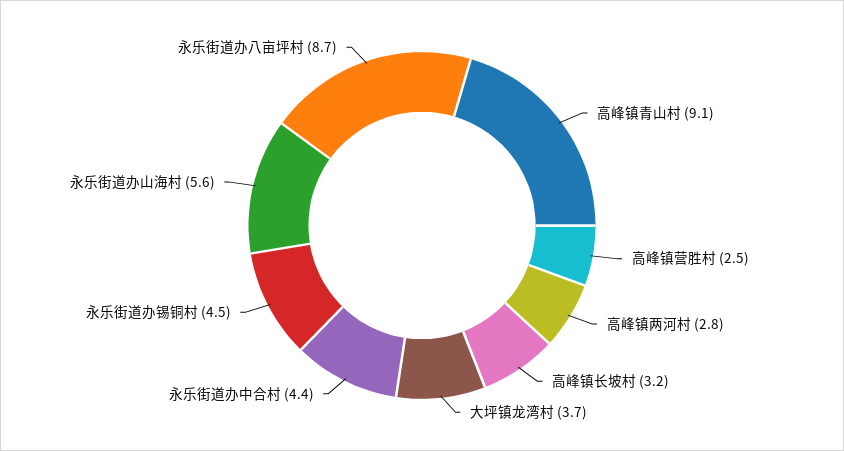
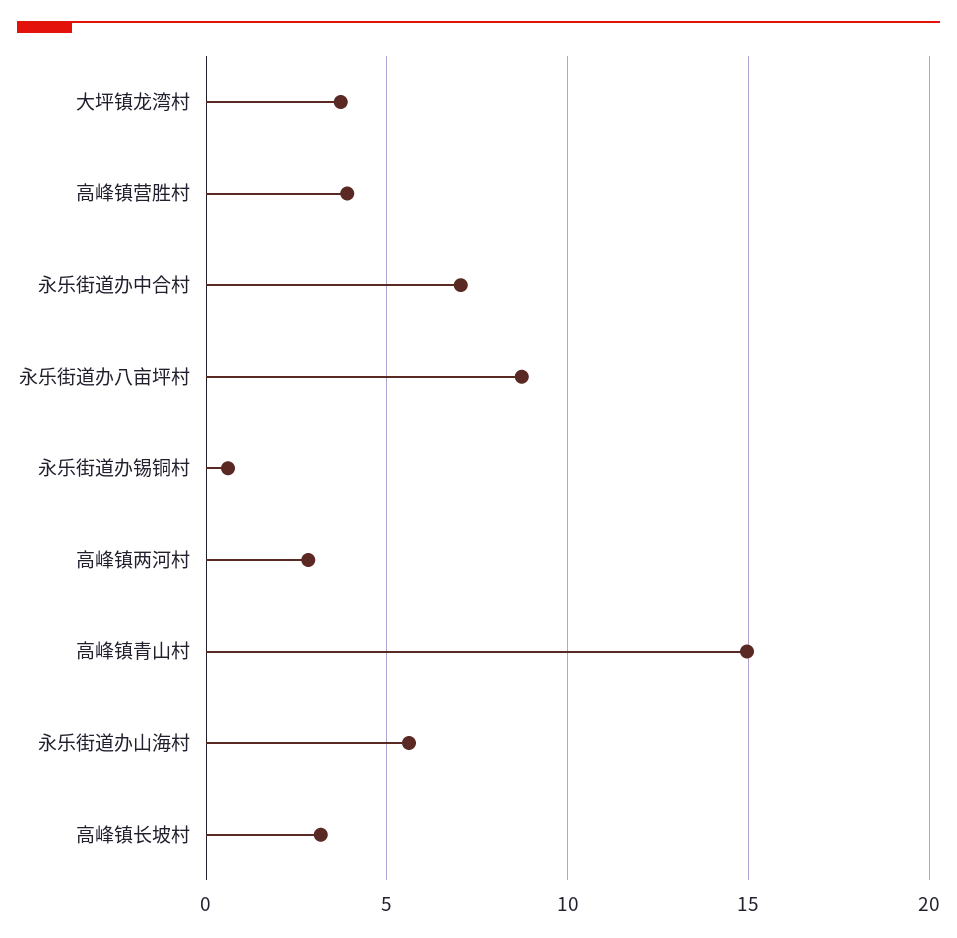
高峰镇青山村: 9.1 -> 15
高峰镇营胜村: 2.5 -> 4
永乐街道办中合村: 4.4 -> 7
永乐街道办锡铜村: 4.5 -> 0.5

